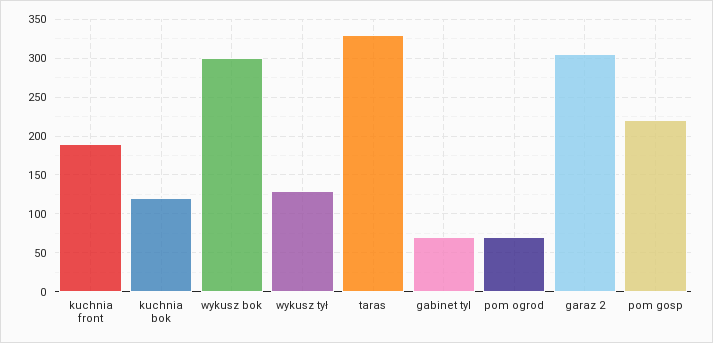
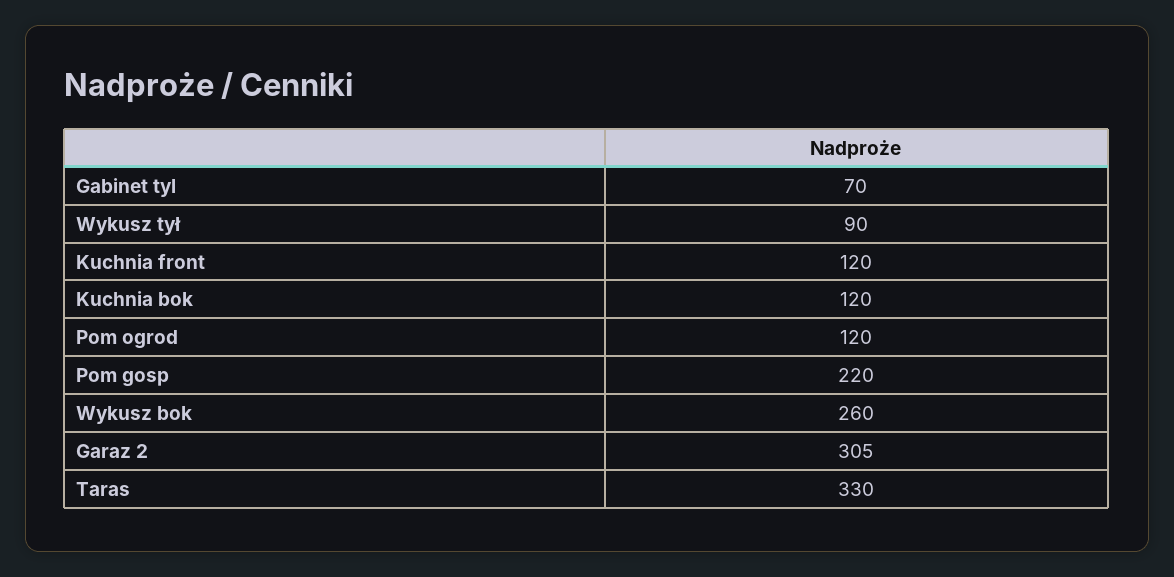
kuchnia front: 190 -> 120
wykusz bok: 300 -> 260
wykusz tył: 130 -> 90
pom ogrod: 70 -> 120

